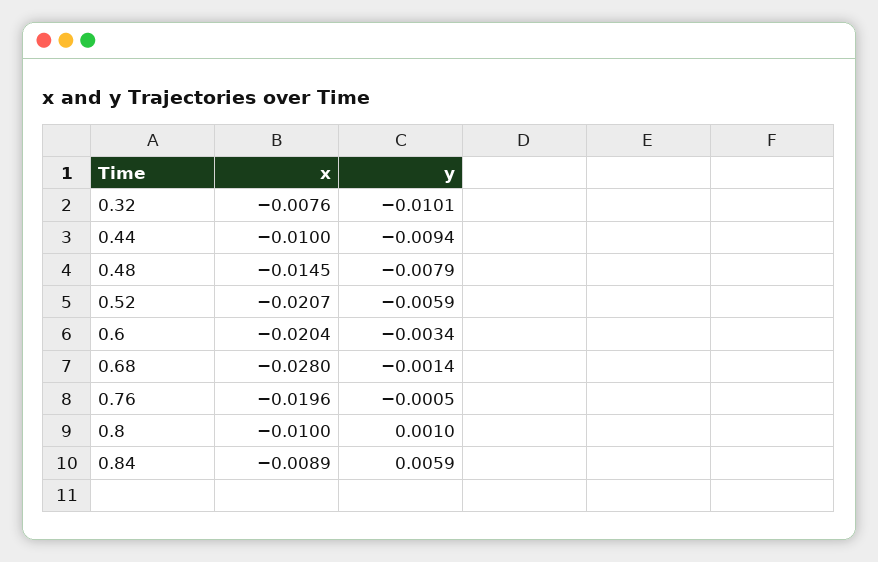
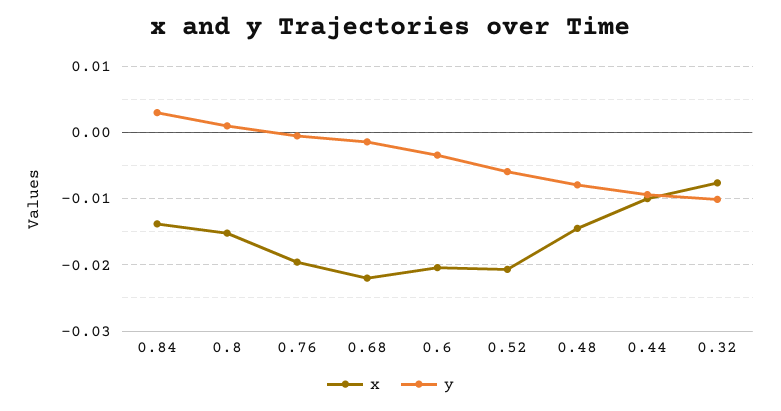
x, 0.68: -0.028 -> -0.022
x, 0.8: -0.01 -> -0.015
x, 0.84: -0.0089 -> -0.014
y, 0.84: 0.0059 -> 0.003

